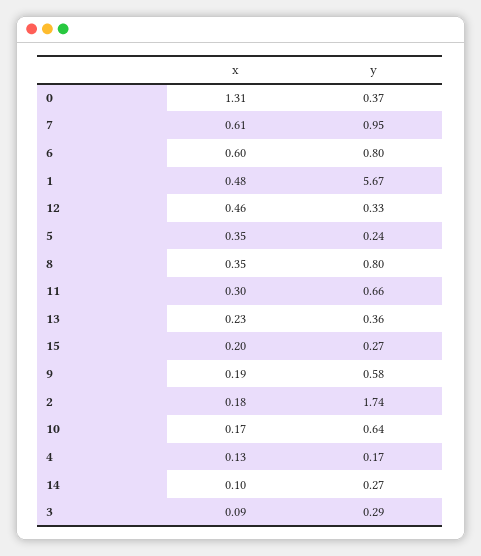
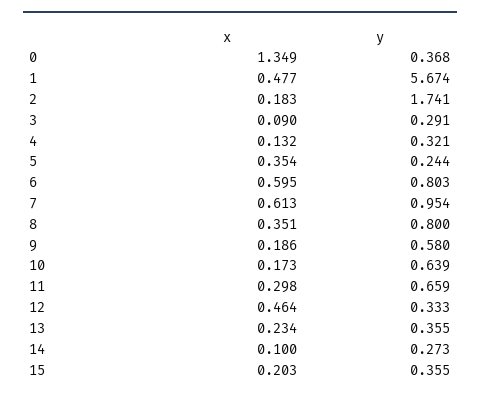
x, 0: 1.31 -> 1.349
y, 15: 0.27 -> 0.355
y, 4: 0.17 -> 0.321

